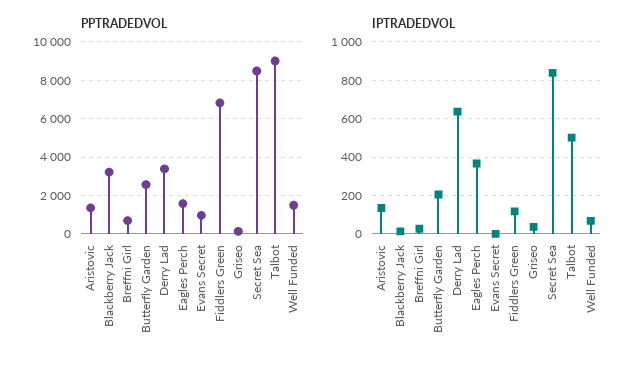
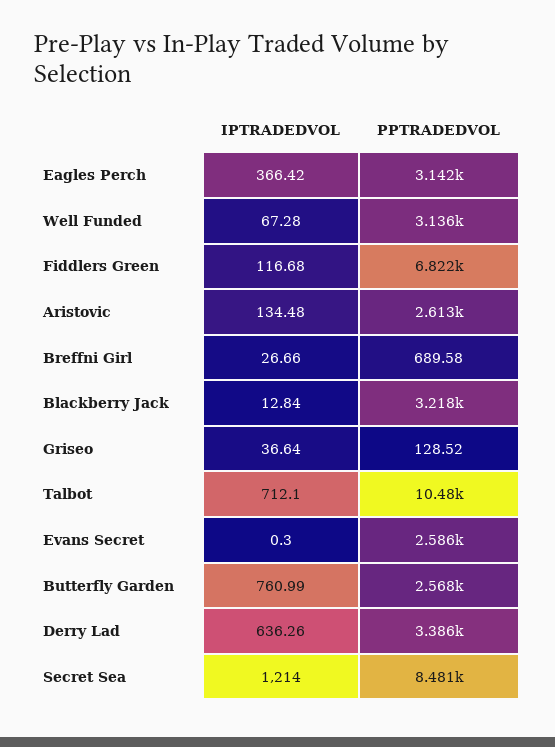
PPTRADEDVOL, Aristovic: 1500 -> 2613
PPTRADEDVOL, Eagles Perch: 1500 -> 3142
PPTRADEDVOL, Evans Secret: 1000 -> 2586
PPTRADEDVOL, Talbot: 9000 -> 10480
PPTRADEDVOL, Well Funded: 1500 -> 3136
IPTRADEDVOL, Butterfly Garden: 200 -> 760.99
IPTRADEDVOL, Secret Sea: 850 -> 1214
IPTRADEDVOL, Talbot: 500 -> 712.1

